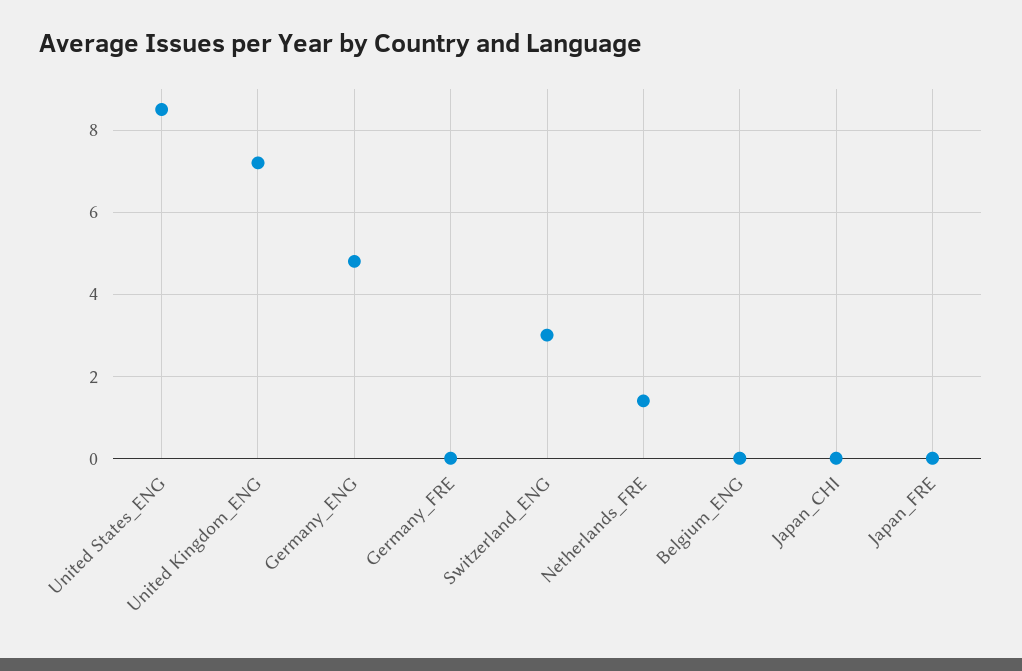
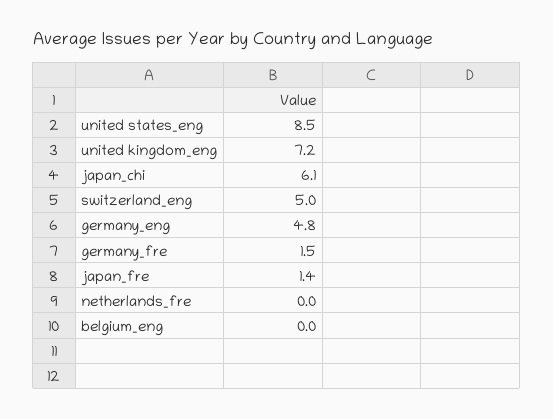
Germany_FRE: 0 -> 1.5
Switzerland_ENG: 3 -> 5
Netherlands_FRE: 1.5 -> 0
Japan_CHI: 0 -> 6.1
Japan_FRE: 0 -> 1.4

